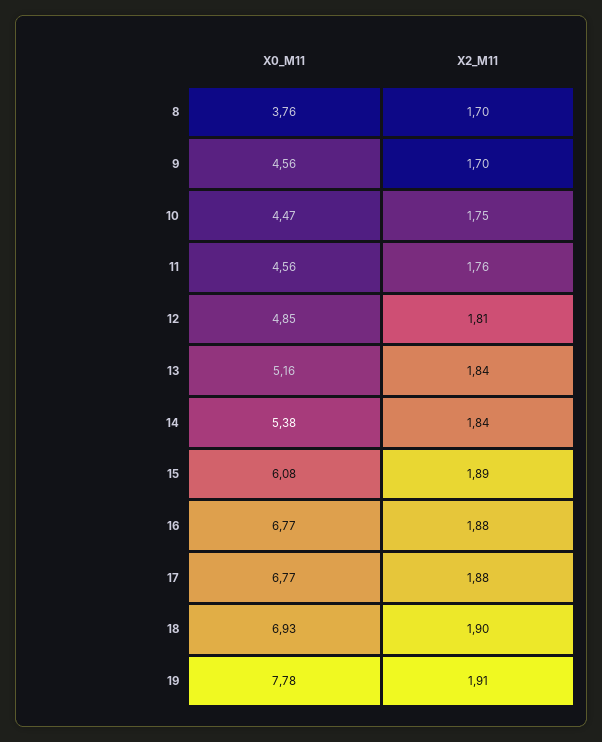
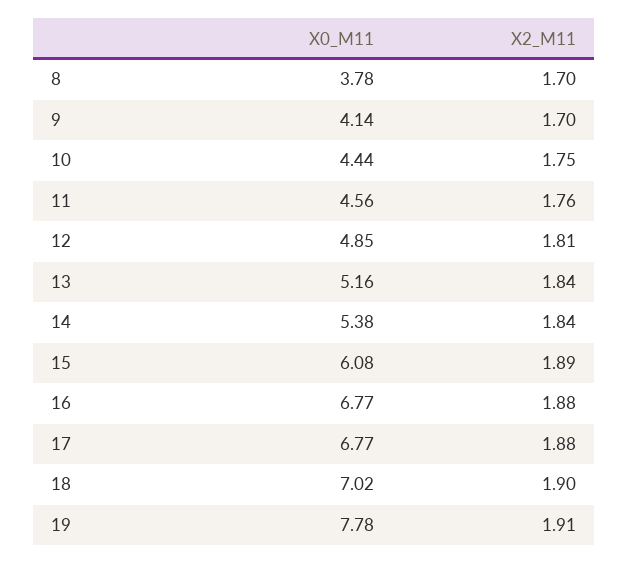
X0_M11, 8: 3.76 -> 3.78
X0_M11, 9: 4.56 -> 4.14
X0_M11, 10: 4.47 -> 4.44
X0_M11, 18: 6.93 -> 7.02

